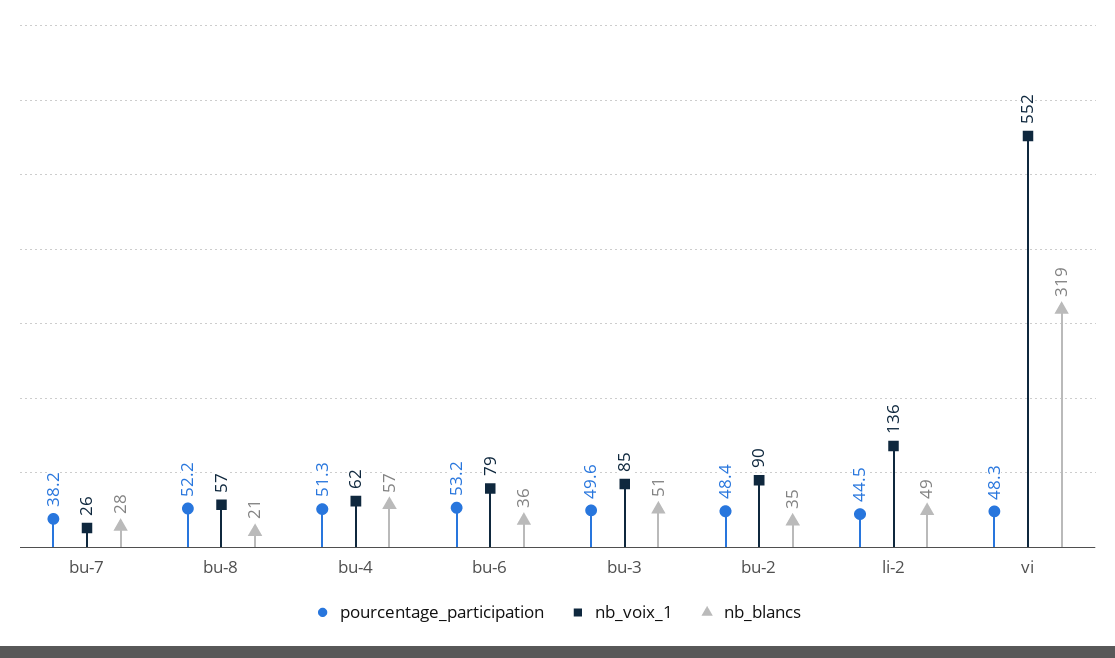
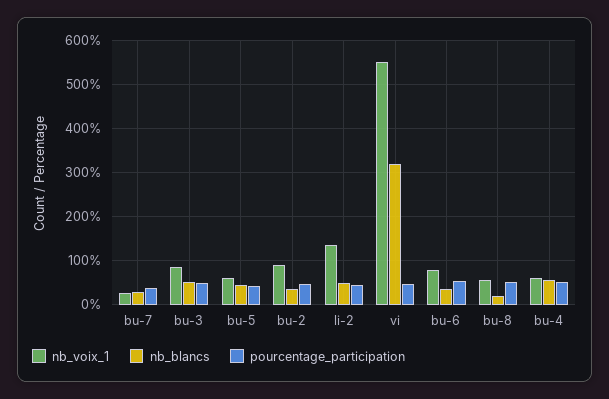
nb_voix_1, bu-5: none -> 60
nb_blancs, bu-5: none -> 40
pourcentage_participation, bu-5: none -> 40

